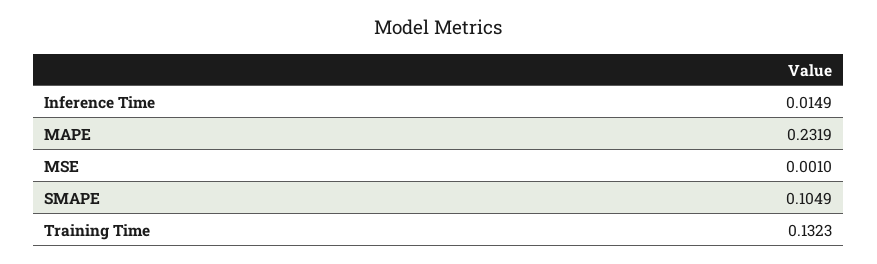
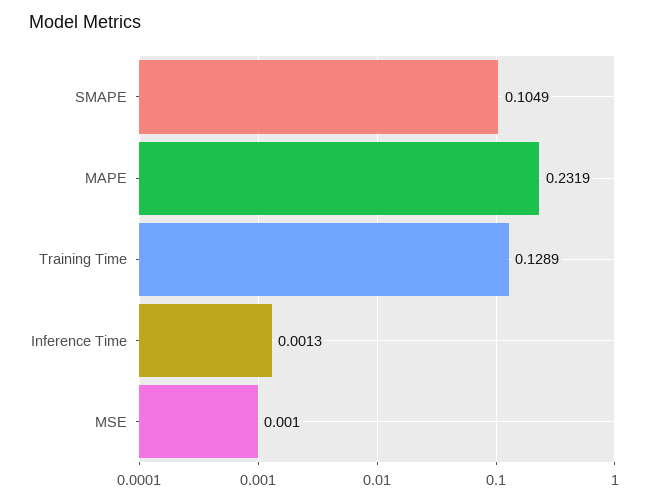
Inference Time: 0.0149 -> 0.0013
Training Time: 0.1323 -> 0.1289

